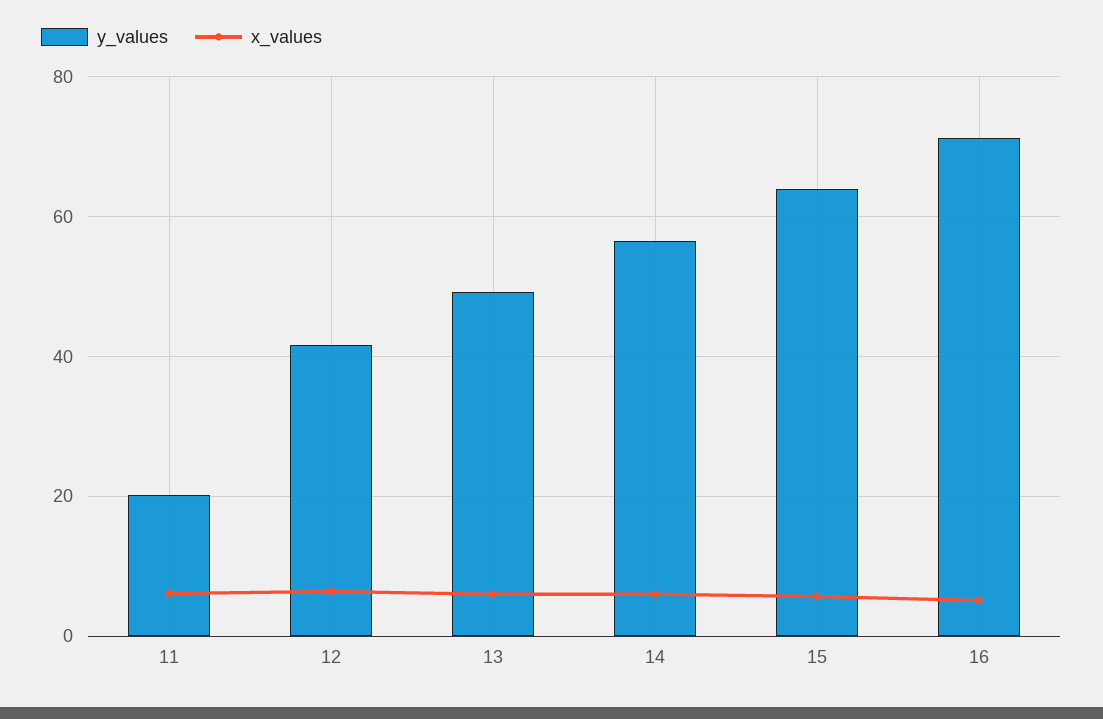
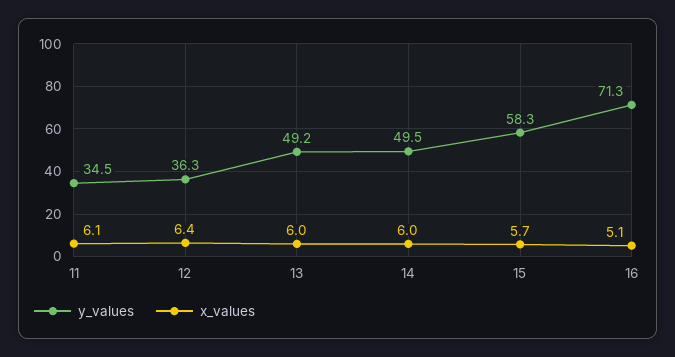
y_values, 11: 20 -> 34.5
y_values, 12: 42 -> 36.3
y_values, 14: 56 -> 49.5
y_values, 15: 64 -> 58.3

